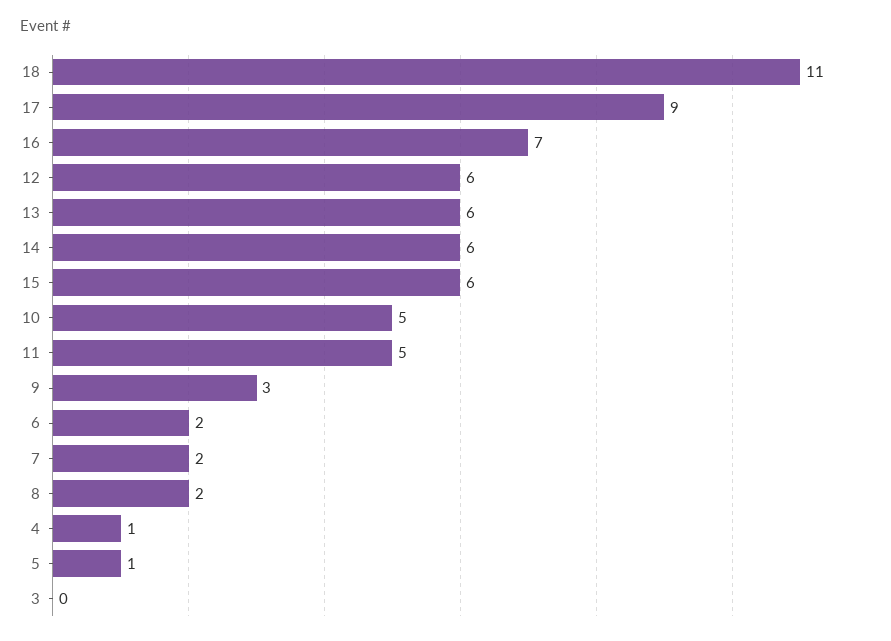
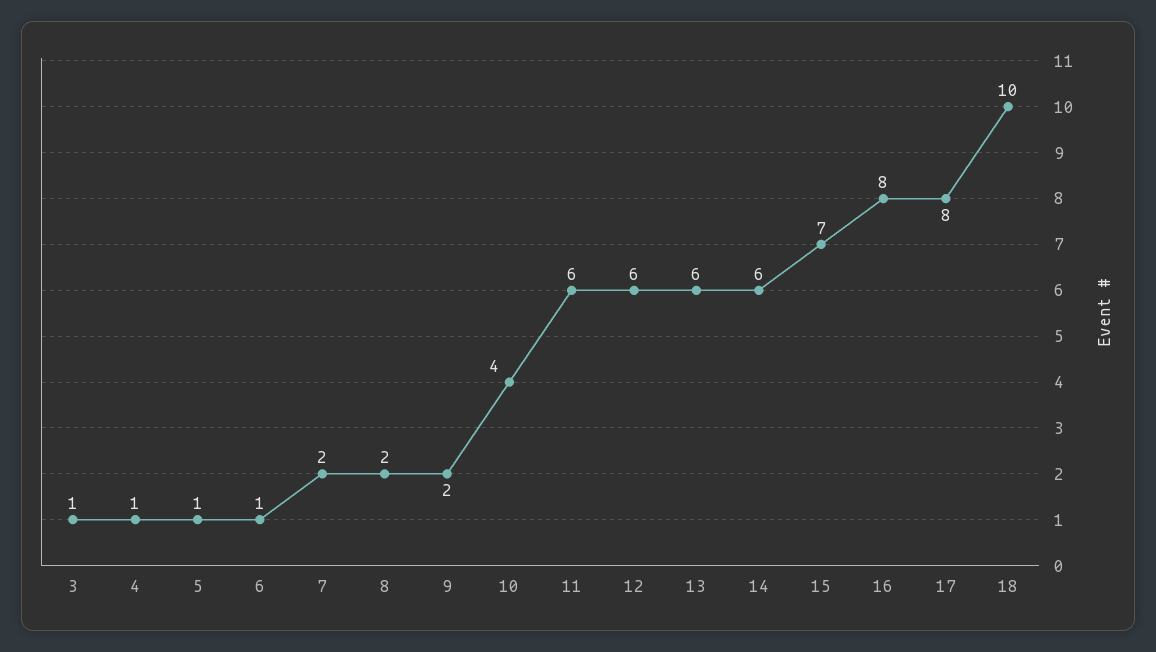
18: 11 -> 10
17: 9 -> 8
16: 7 -> 8
15: 6 -> 7
10: 5 -> 4
11: 5 -> 6
9: 3 -> 2
6: 2 -> 1
3: 0 -> 1

